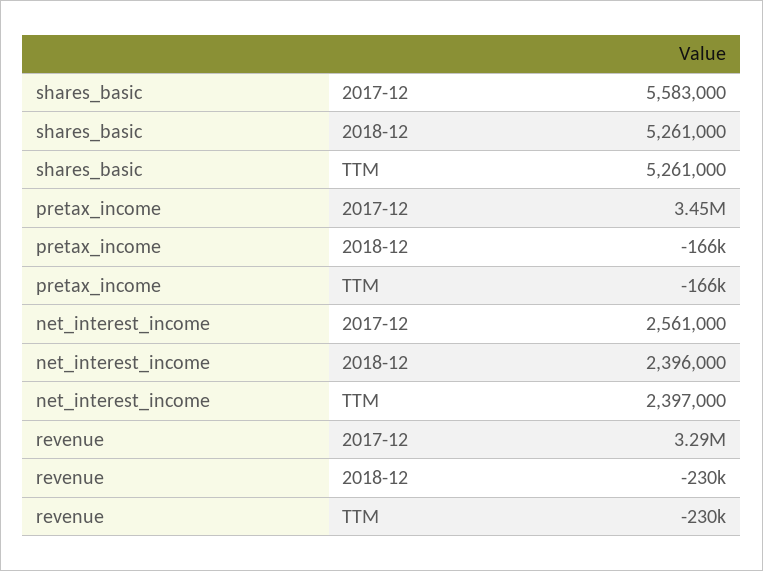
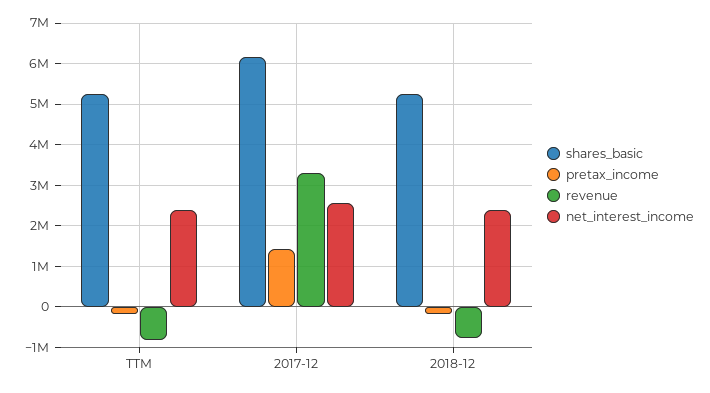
shares_basic, 2017-12: 5583000 -> 6200000
pretax_income, 2017-12: 3450000 -> 1400000
revenue, 2018-12: -230000 -> -800000
revenue, TTM: -230000 -> -800000

